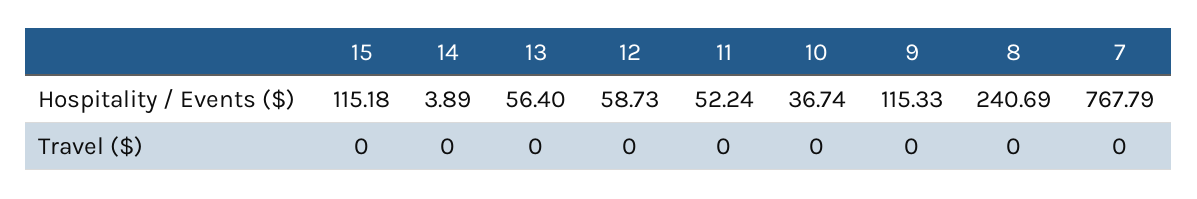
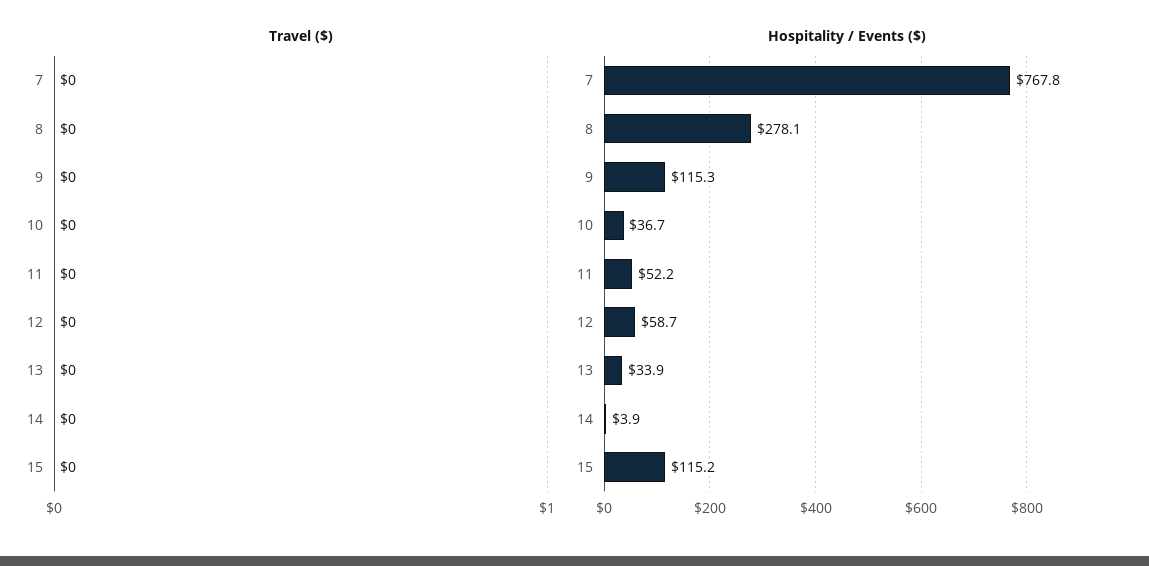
Hospitality / Events ($), 13: 56.4 -> 33.9
Hospitality / Events ($), 8: 240.69 -> 278.1

